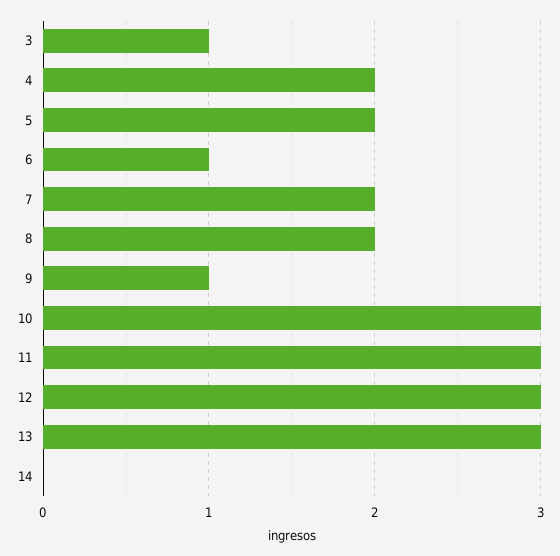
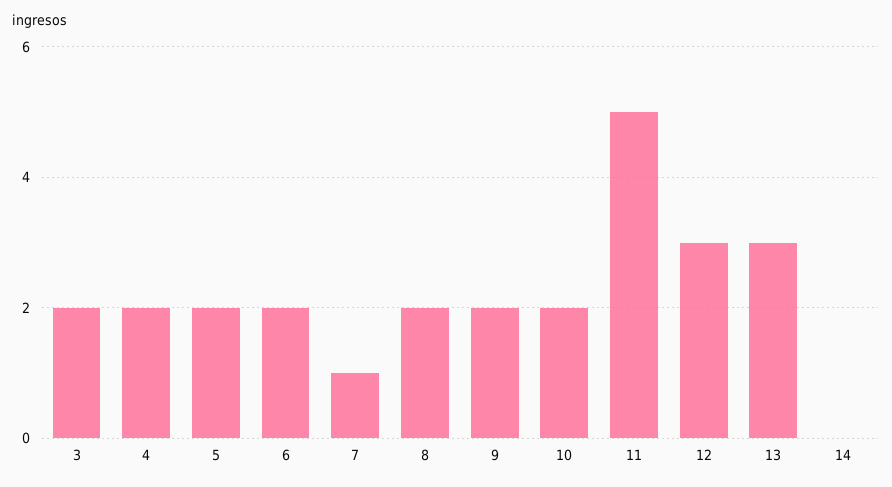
3: 1 -> 2
6: 1 -> 2
7: 2 -> 1
9: 1 -> 2
10: 3 -> 2
11: 3 -> 5

